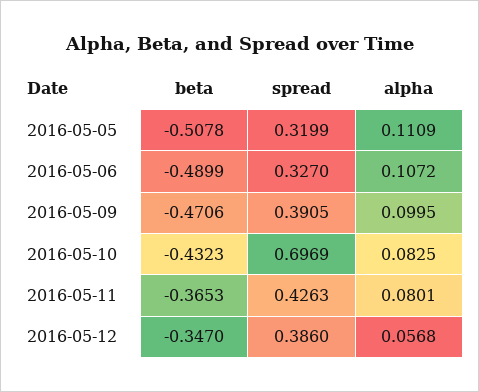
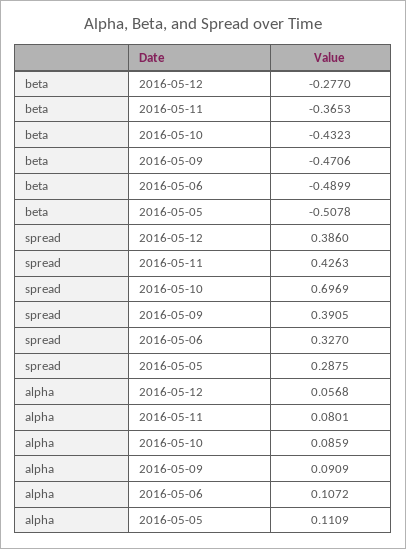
spread, 2016-05-05: 0.3199 -> 0.2875
alpha, 2016-05-09: 0.0995 -> 0.0909
alpha, 2016-05-10: 0.0825 -> 0.0859
beta, 2016-05-12: -0.347 -> -0.277

